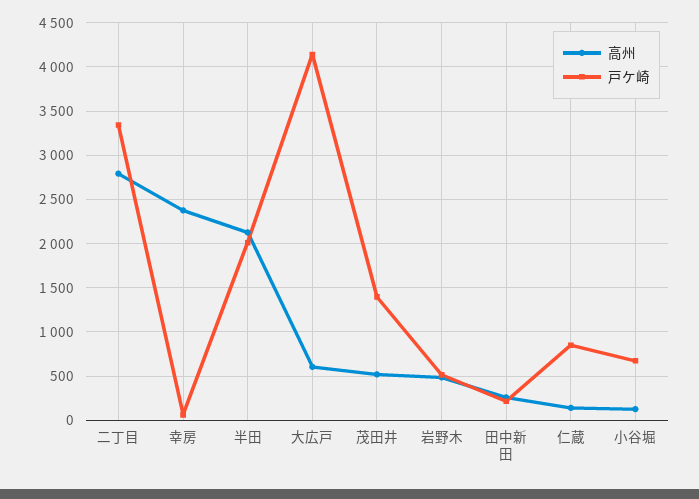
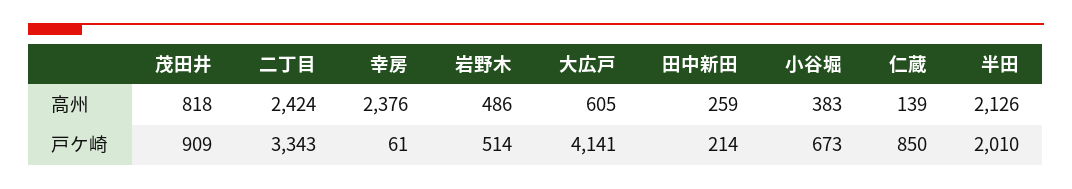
高州, 二丁目: 2800 -> 2424
高州, 茂田井: 500 -> 818
戸ケ崎, 茂田井: 1400 -> 909
高州, 小谷堀: 100 -> 383

